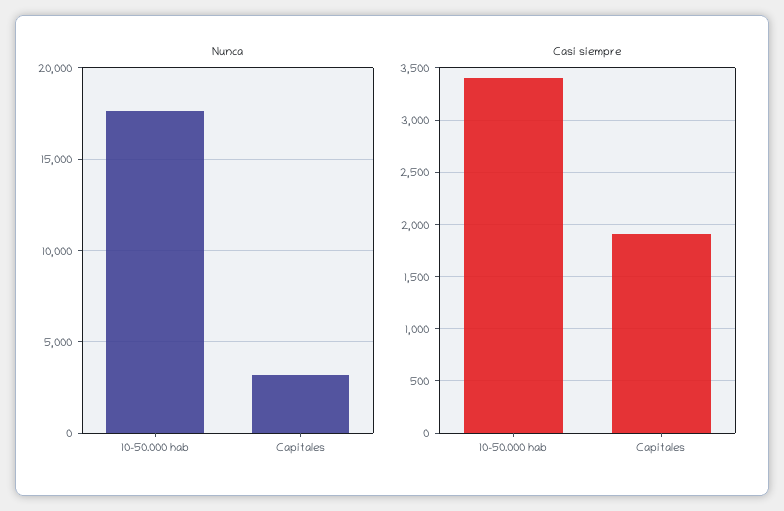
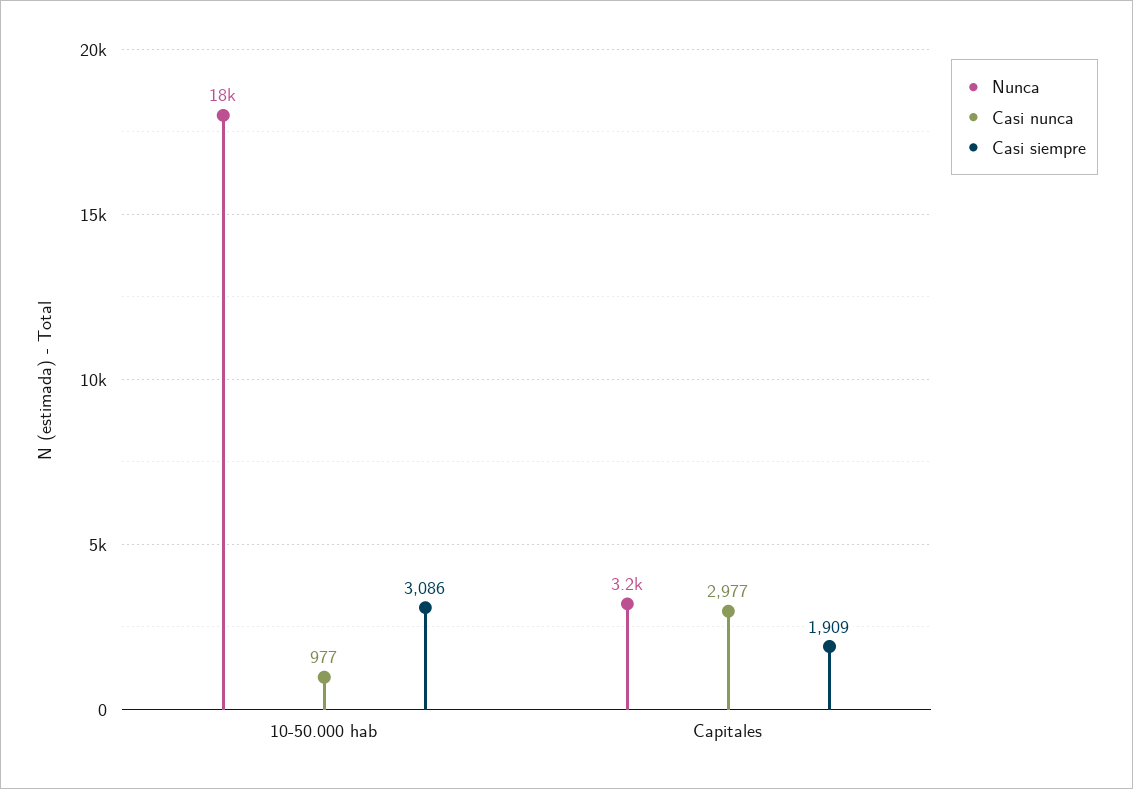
Casi siempre, 10-50.000 hab: 3400 -> 3086
Casi nunca, 10-50.000 hab: none -> 977
Casi nunca, Capitales: none -> 2977

